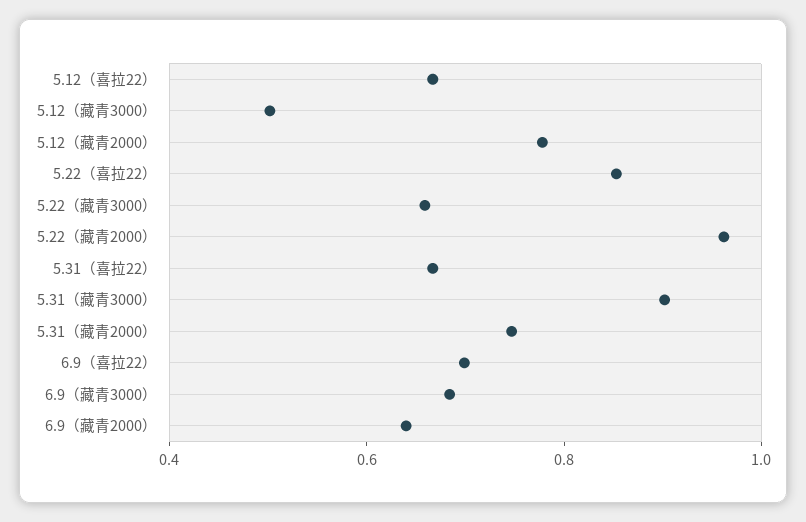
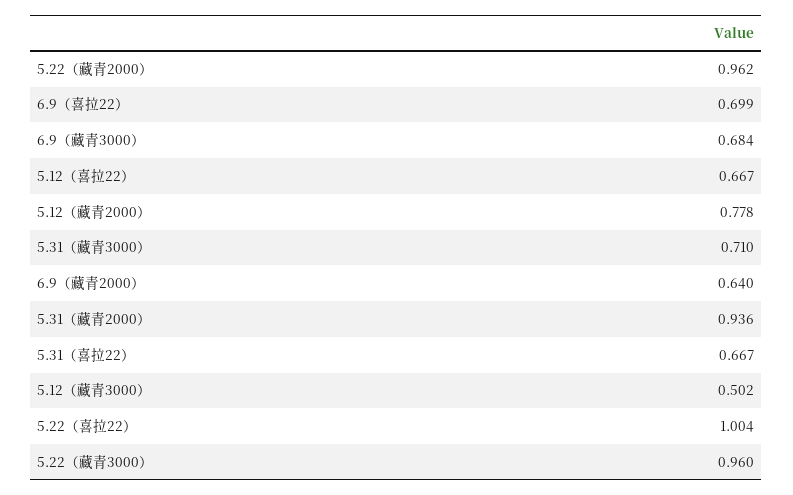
5.22（喜拉22）: 0.85 -> 1.004
5.22（藏青3000）: 0.65 -> 0.96
5.31（藏青3000）: 0.9 -> 0.71
5.31（藏青2000）: 0.75 -> 0.936

